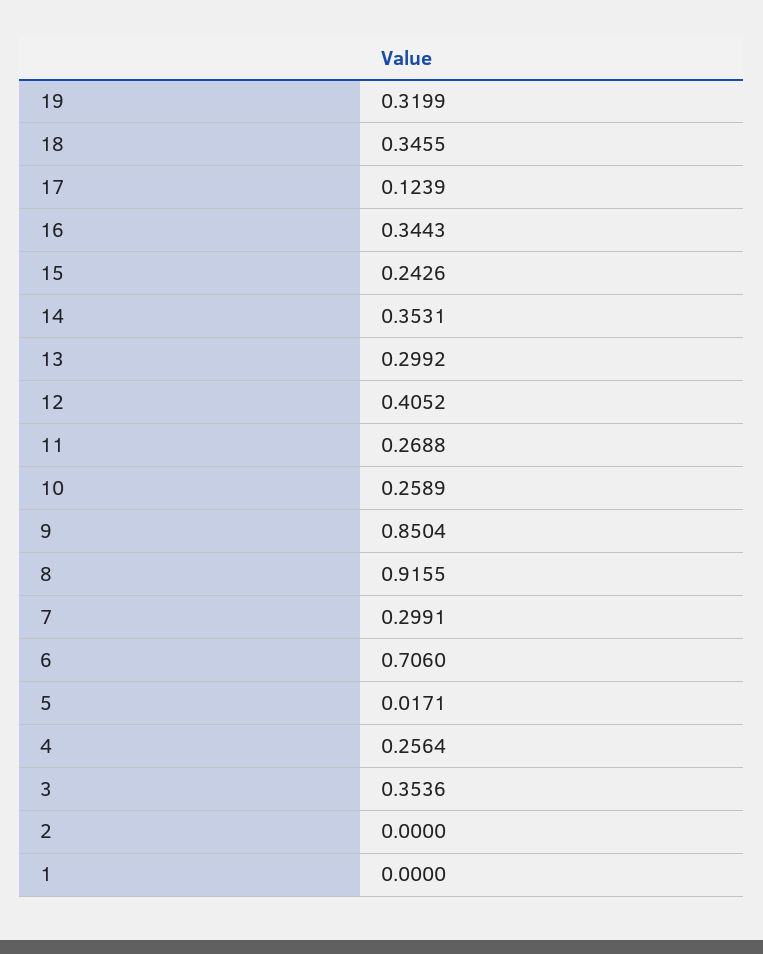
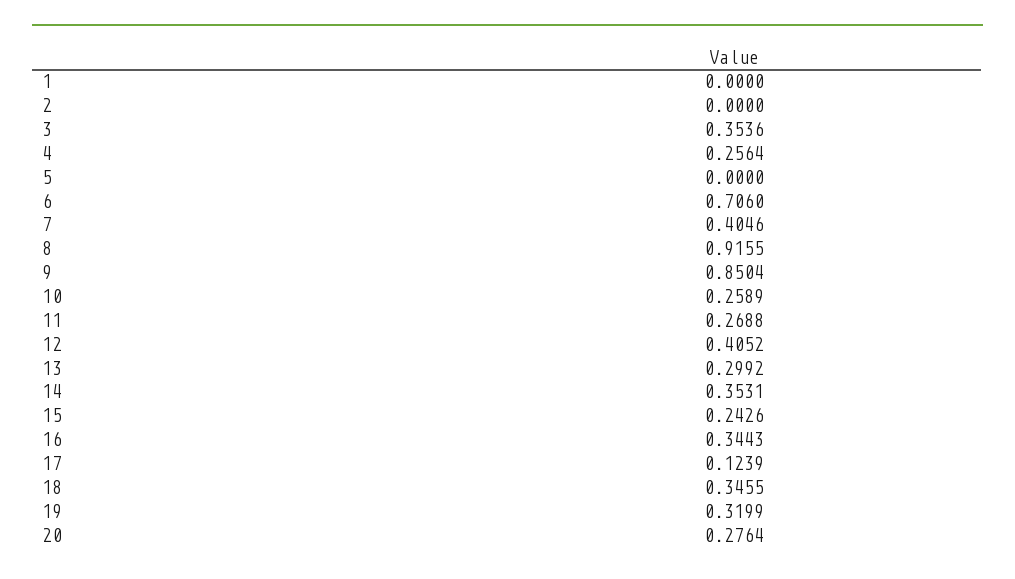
7: 0.2991 -> 0.4046
5: 0.0171 -> 0
20: none -> 0.2764

